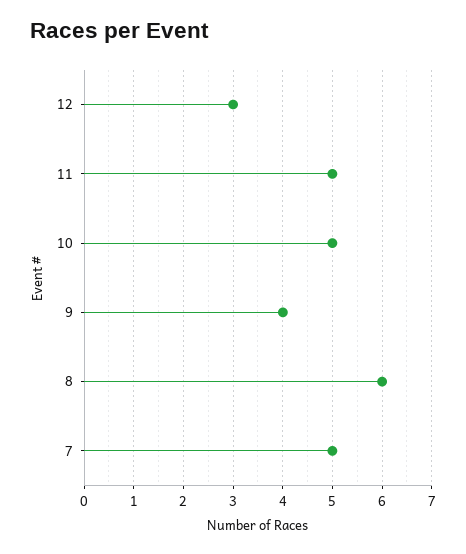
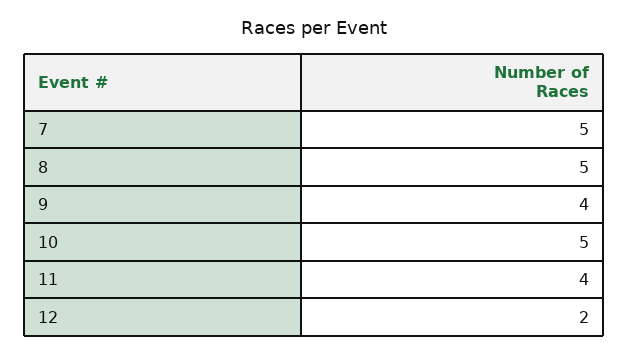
12: 3 -> 2
11: 5 -> 4
8: 6 -> 5

